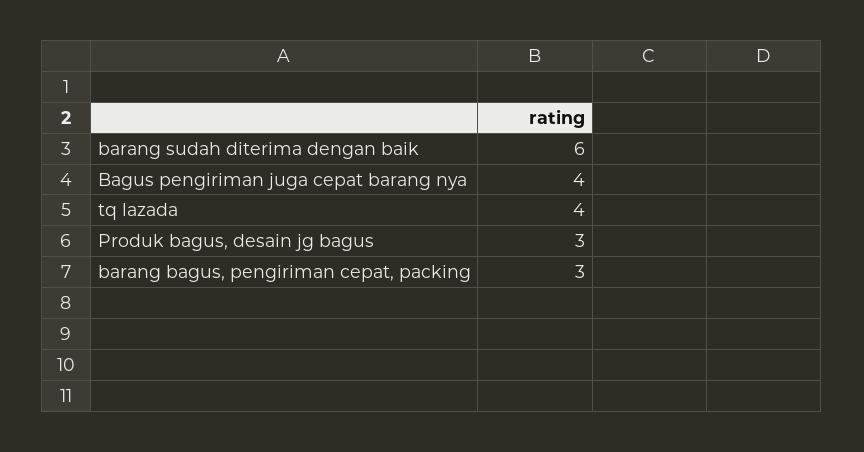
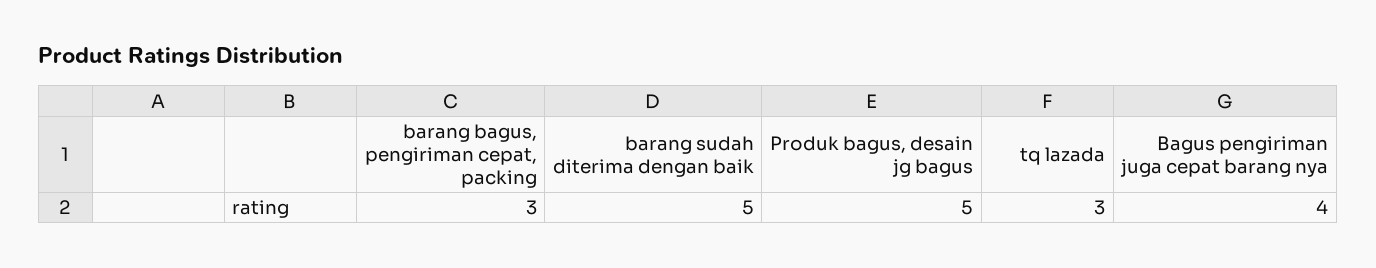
barang sudah diterima dengan baik: 6 -> 5
tq lazada: 4 -> 3
Produk bagus, desain jg bagus: 3 -> 5

